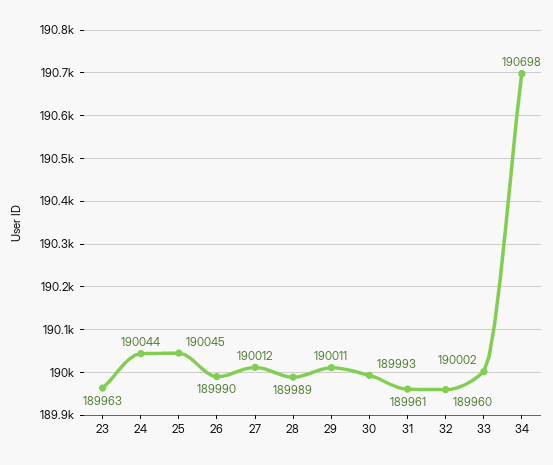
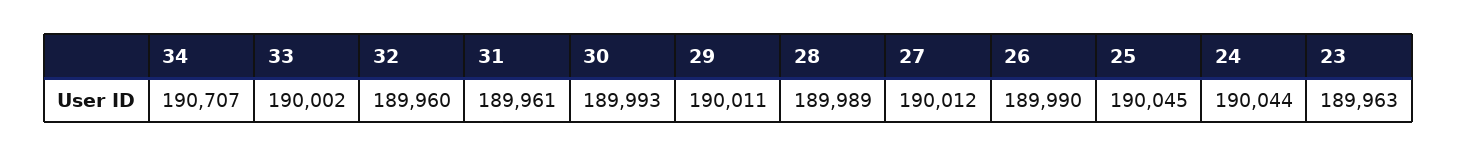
34: 190698 -> 190707

